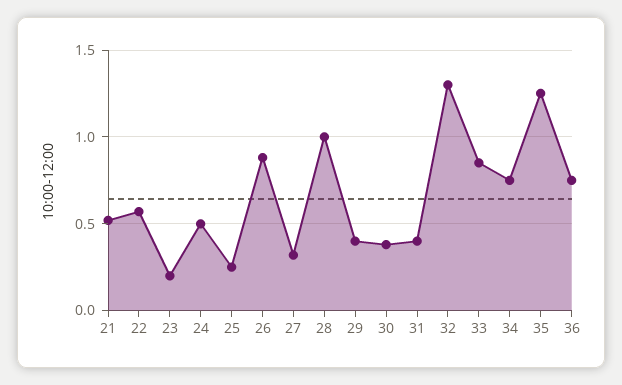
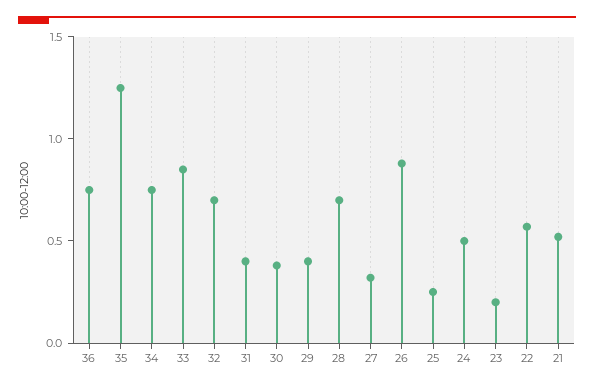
28: 1 -> 0.7
32: 1.3 -> 0.7

